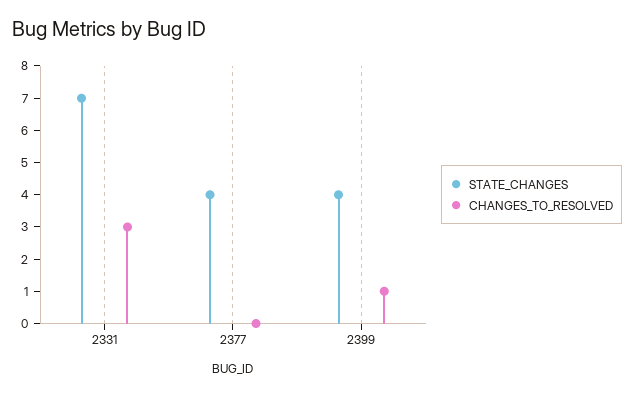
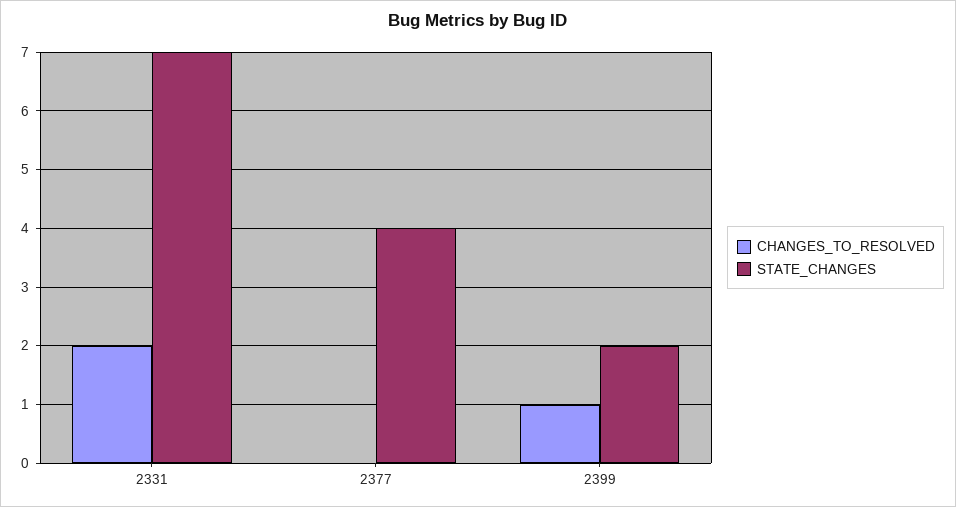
CHANGES_TO_RESOLVED, 2331: 3 -> 2
STATE_CHANGES, 2399: 4 -> 2

